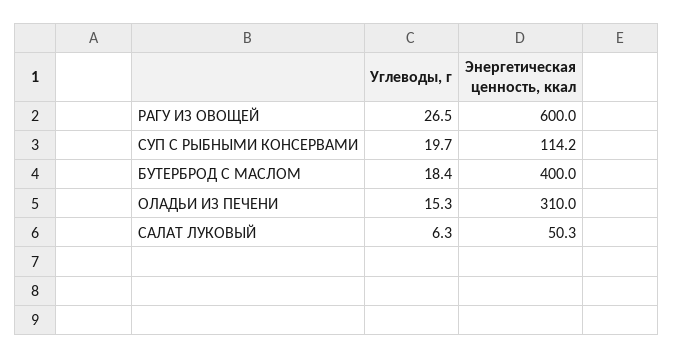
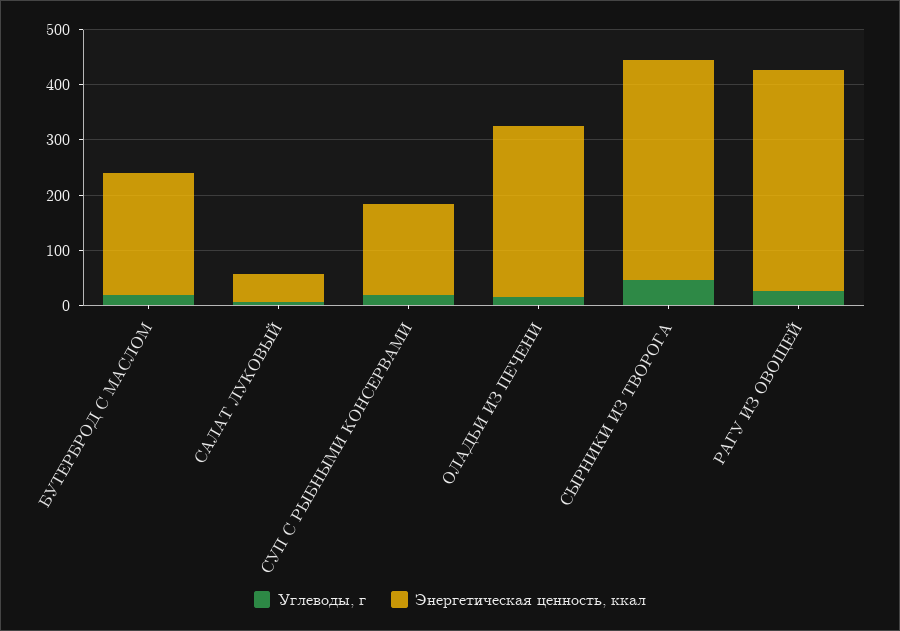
Энергетическая ценность, ккал, РАГУ ИЗ ОВОЩЕЙ: 600 -> 400
Энергетическая ценность, ккал, СУП С РЫБНЫМИ КОНСЕРВАМИ: 114.2 -> 160
Энергетическая ценность, ккал, БУТЕРБРОД С МАСЛОМ: 400 -> 220
Углеводы, г, СЫРНИКИ ИЗ ТВОРОГА: none -> 40
Энергетическая ценность, ккал, СЫРНИКИ ИЗ ТВОРОГА: none -> 400

